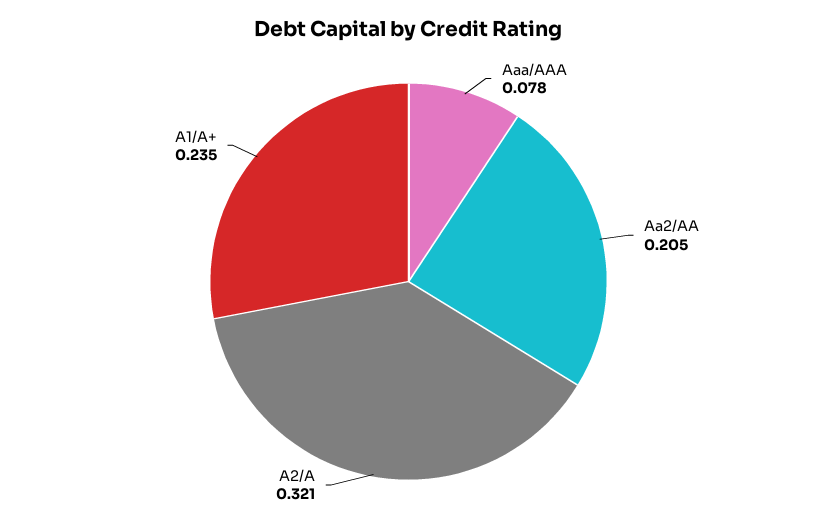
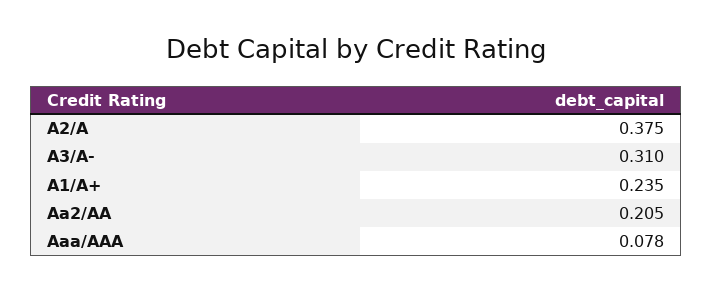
A2/A: 0.321 -> 0.375
A3/A-: none -> 0.31

